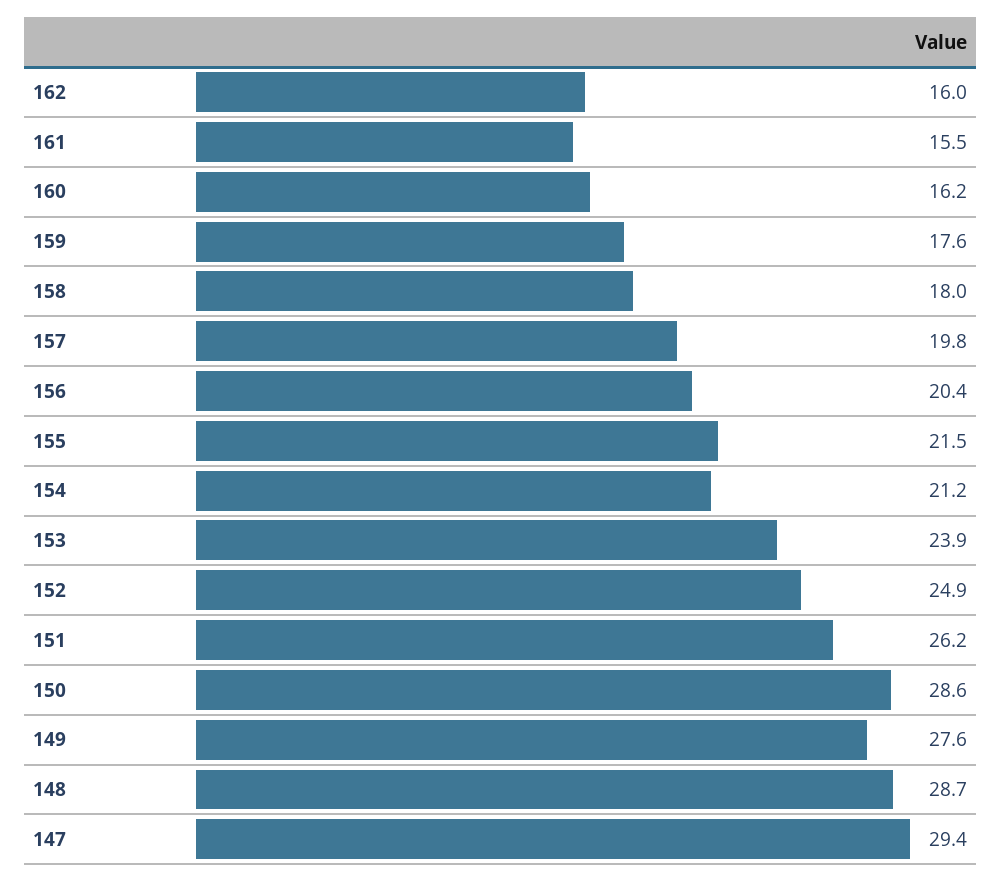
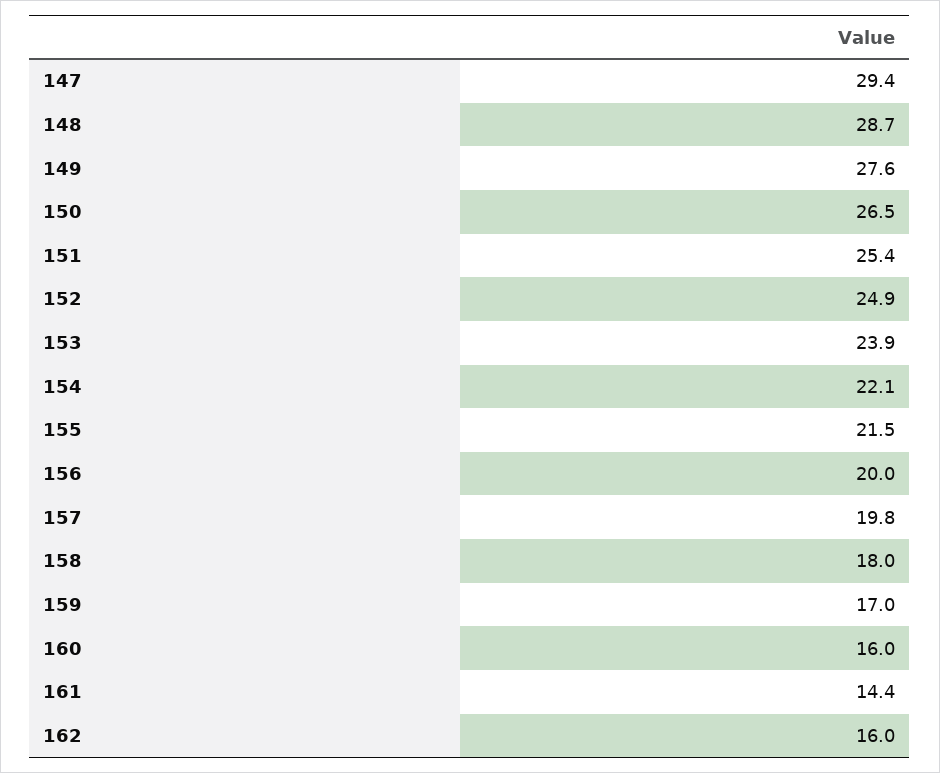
161: 15.5 -> 14.4
160: 16.2 -> 16
159: 17.6 -> 17
156: 20.4 -> 20
154: 21.2 -> 22.1
151: 26.2 -> 25.4
150: 28.6 -> 26.5

